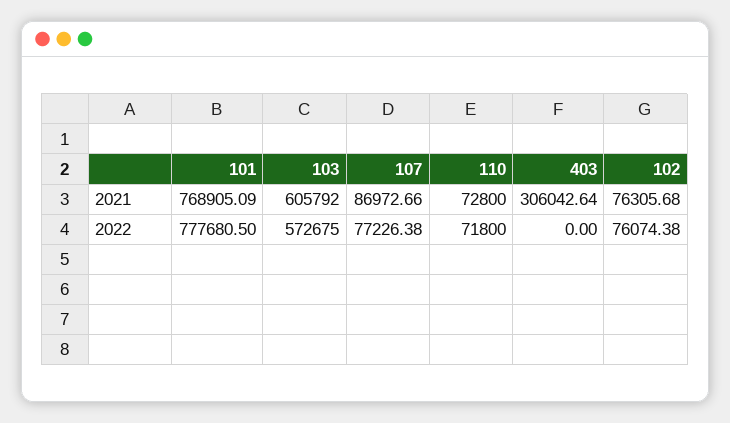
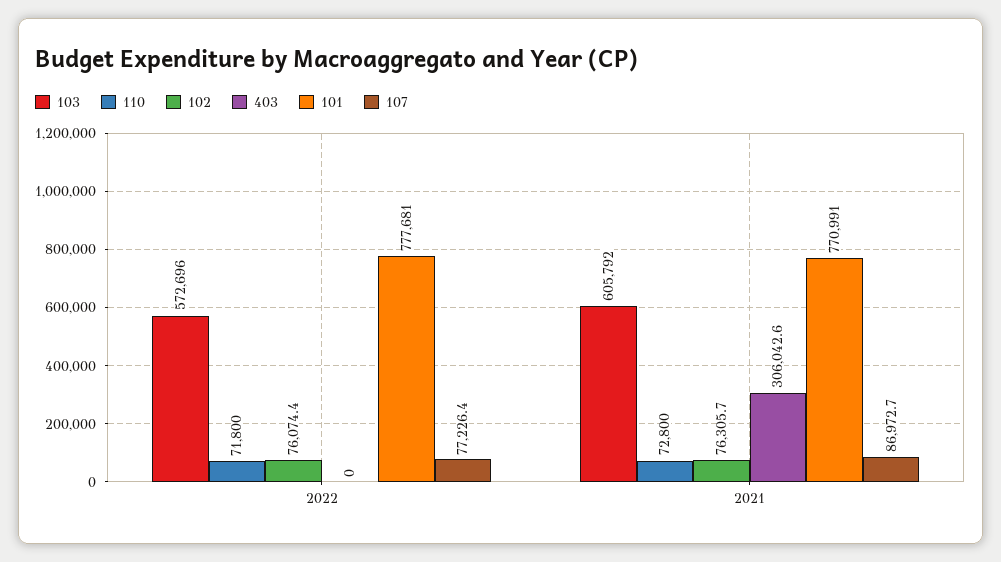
101, 2021: 768905.09 -> 770991
103, 2022: 572675 -> 572696

